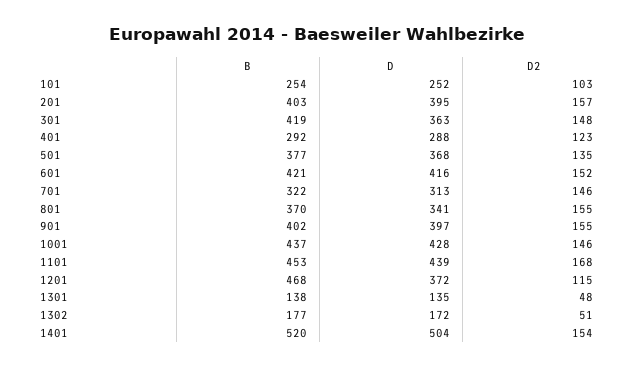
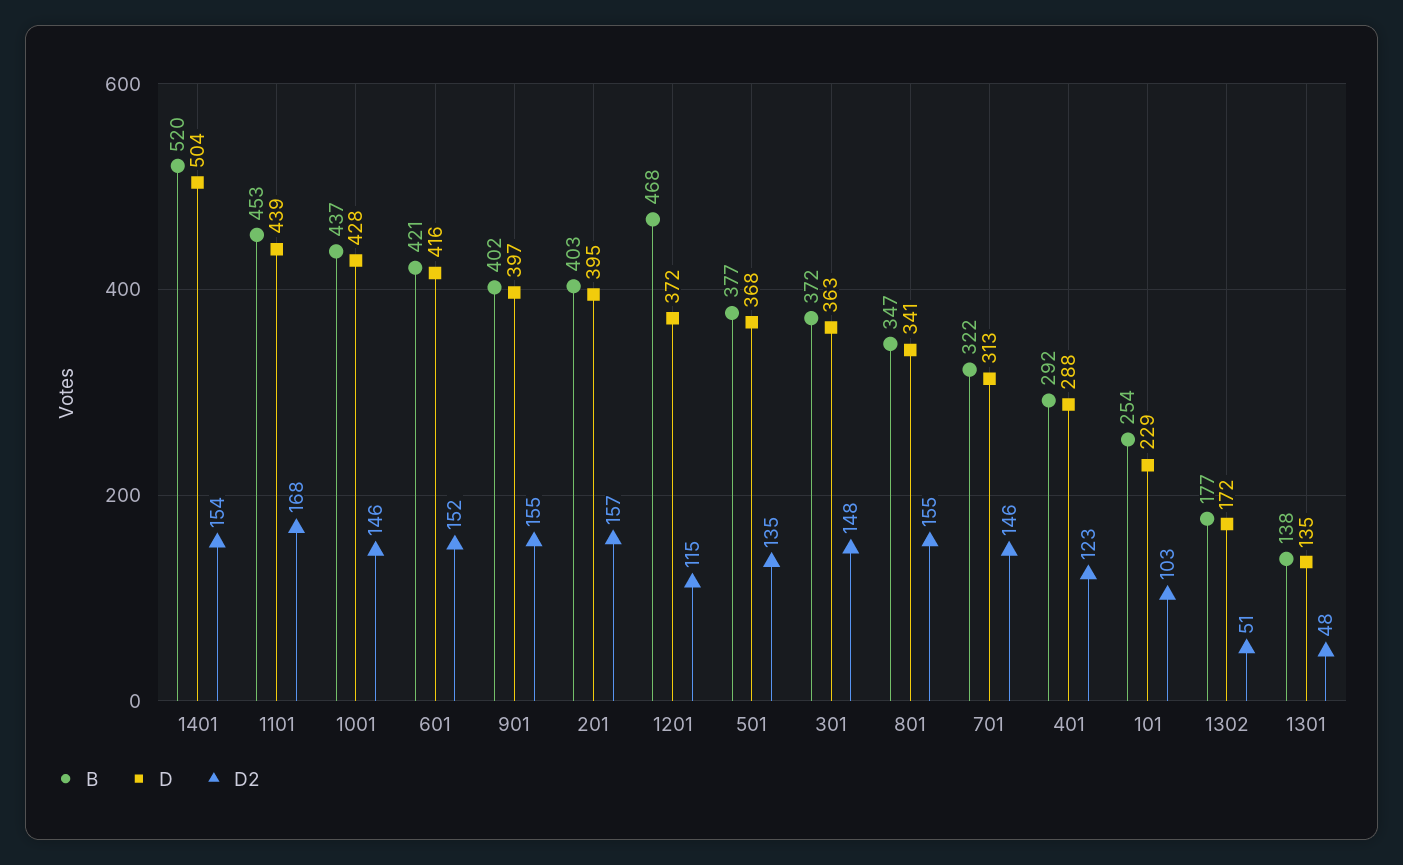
D, 101: 252 -> 229
B, 301: 419 -> 372
B, 801: 370 -> 347

